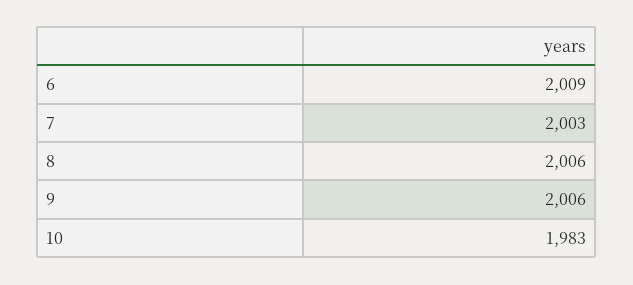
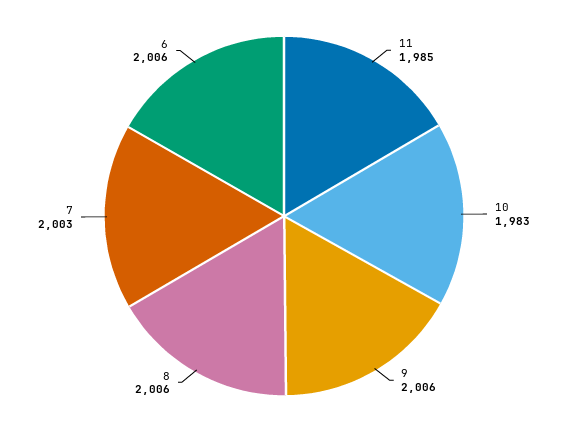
6: 2009 -> 2006
11: none -> 1985

